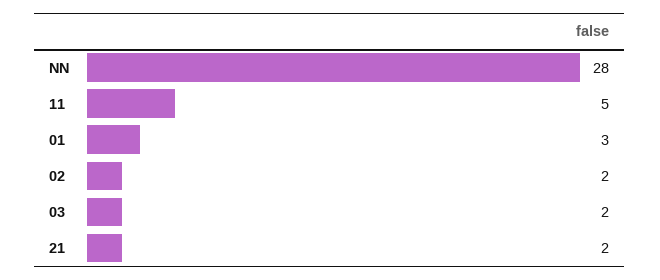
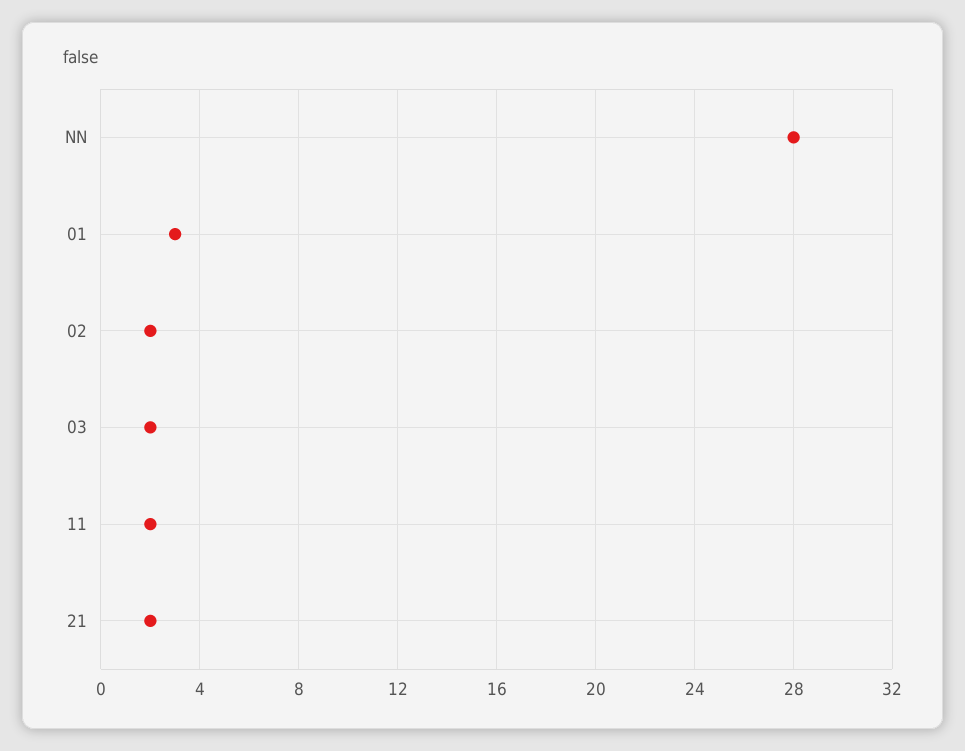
11: 5 -> 2

